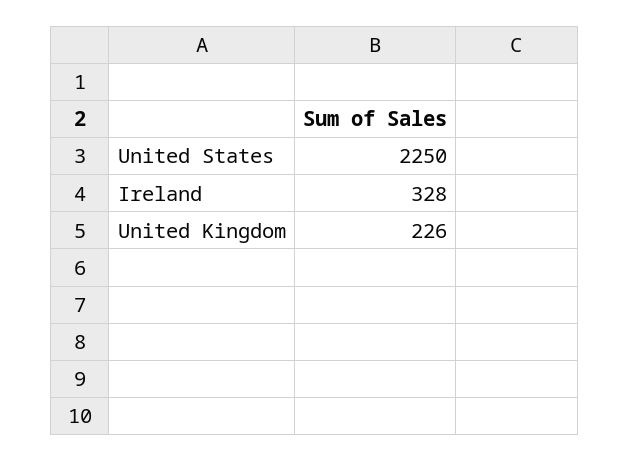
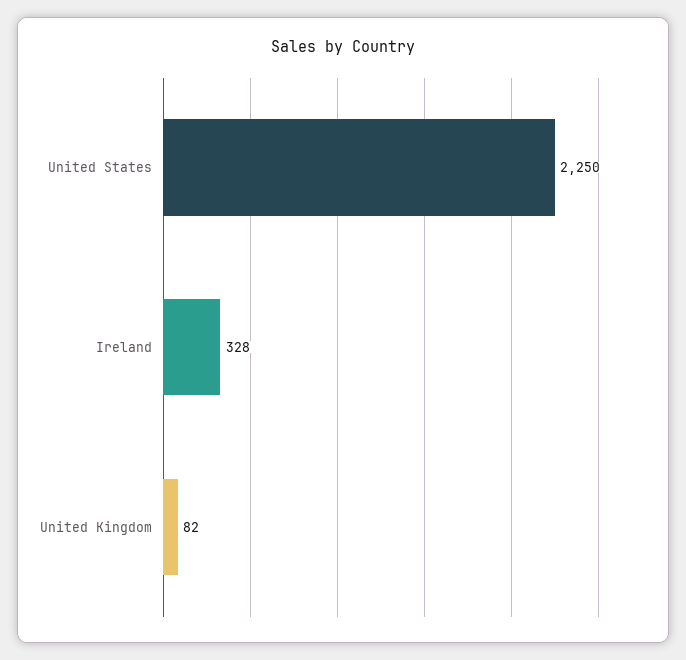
United Kingdom: 226 -> 82

